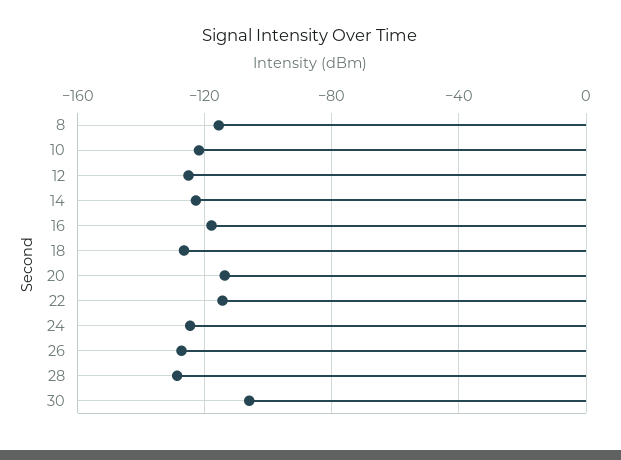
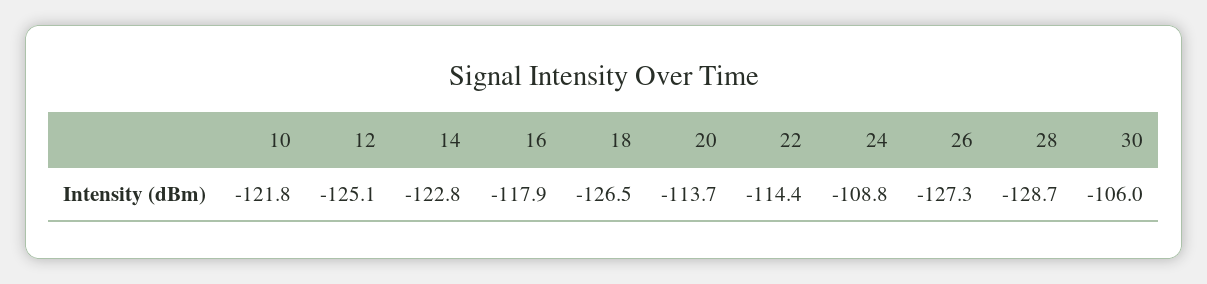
8: -115 -> none
24: -125 -> -108.8

